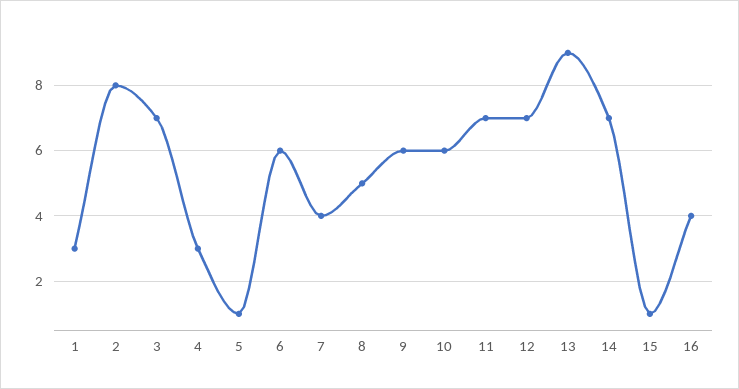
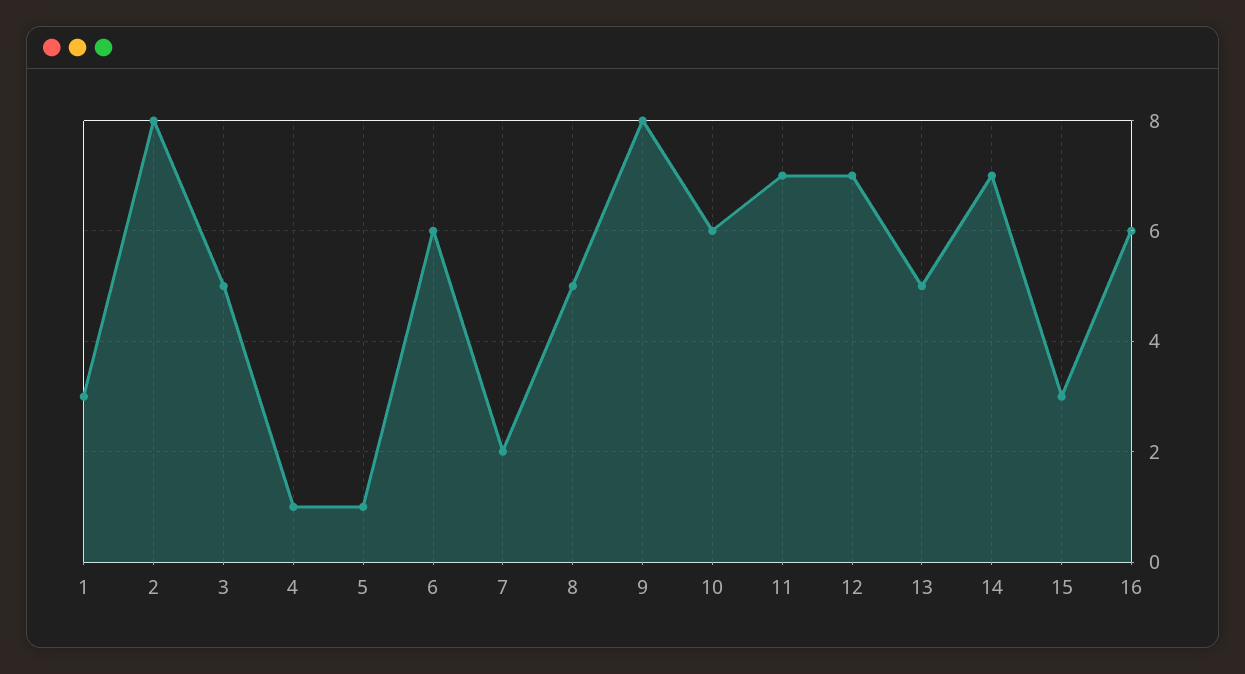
3: 7 -> 5
4: 3 -> 1
7: 4 -> 2
9: 6 -> 8
13: 9 -> 5
15: 1 -> 3
16: 4 -> 6

